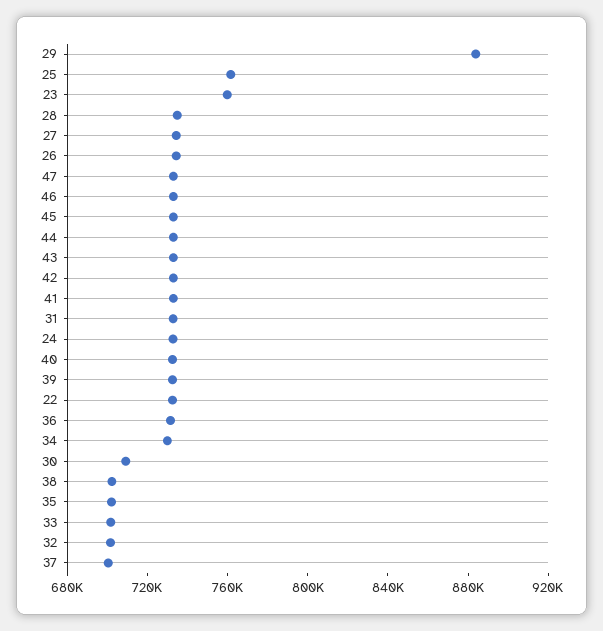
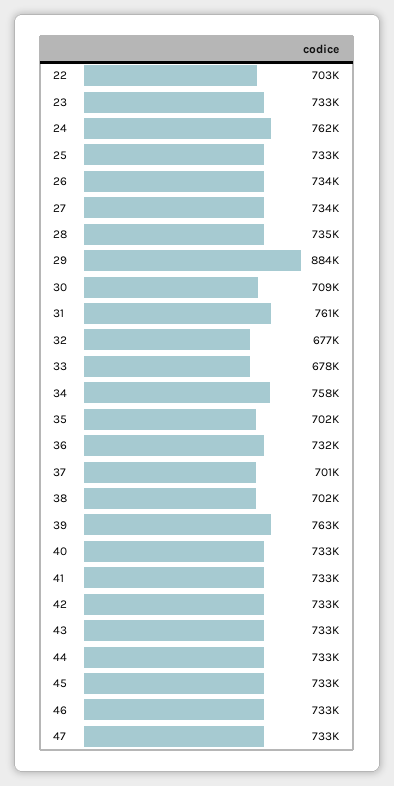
25: 760000 -> 733000
23: 760000 -> 733000
31: 730000 -> 761000
24: 730000 -> 762000
39: 730000 -> 763000
22: 730000 -> 703000
34: 730000 -> 758000
33: 700000 -> 678000
32: 700000 -> 677000

